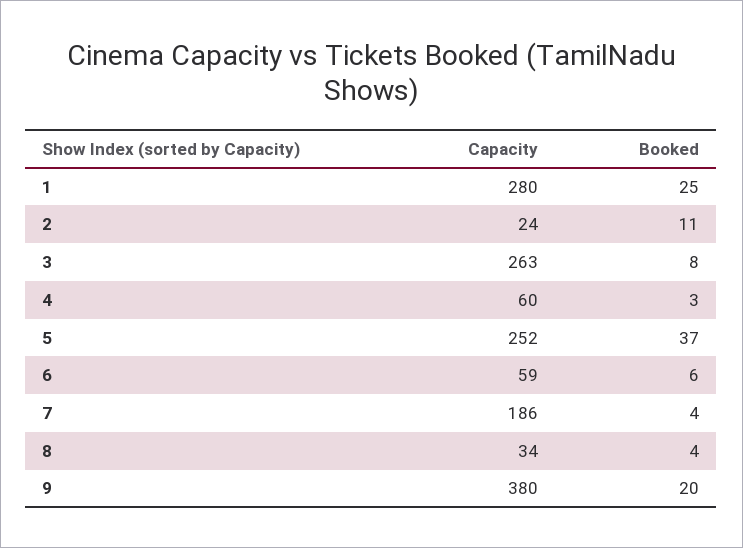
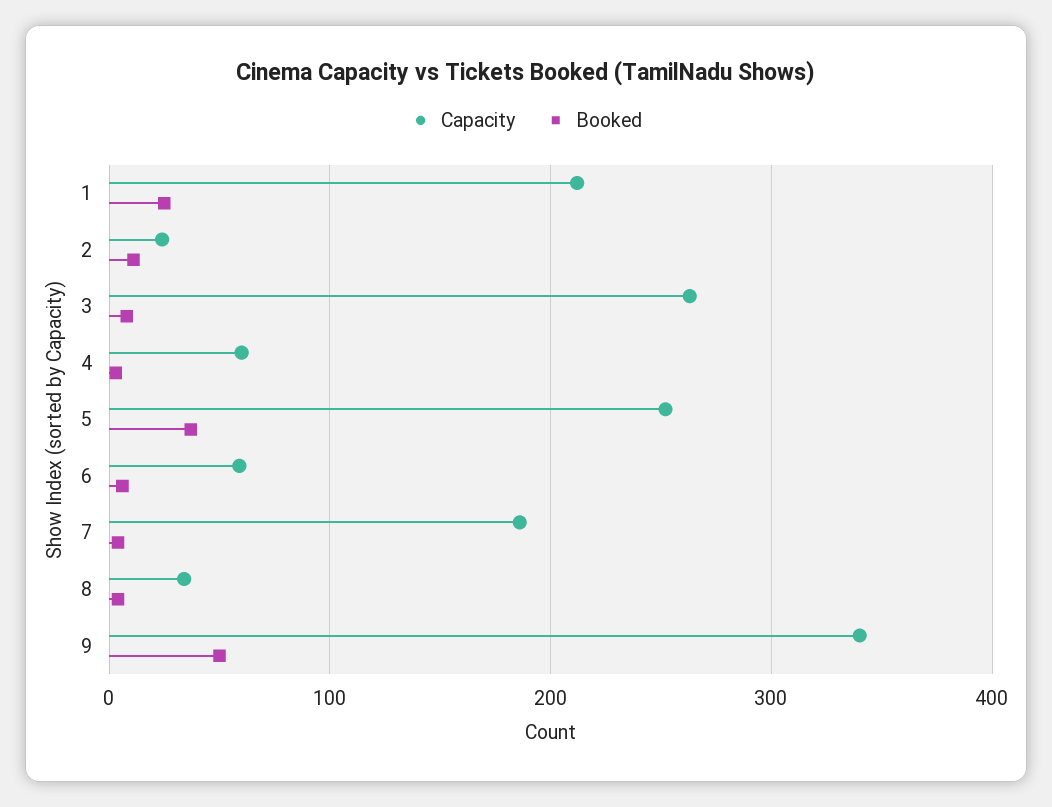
Capacity, 1: 280 -> 210
Capacity, 9: 380 -> 340
Booked, 9: 20 -> 50

